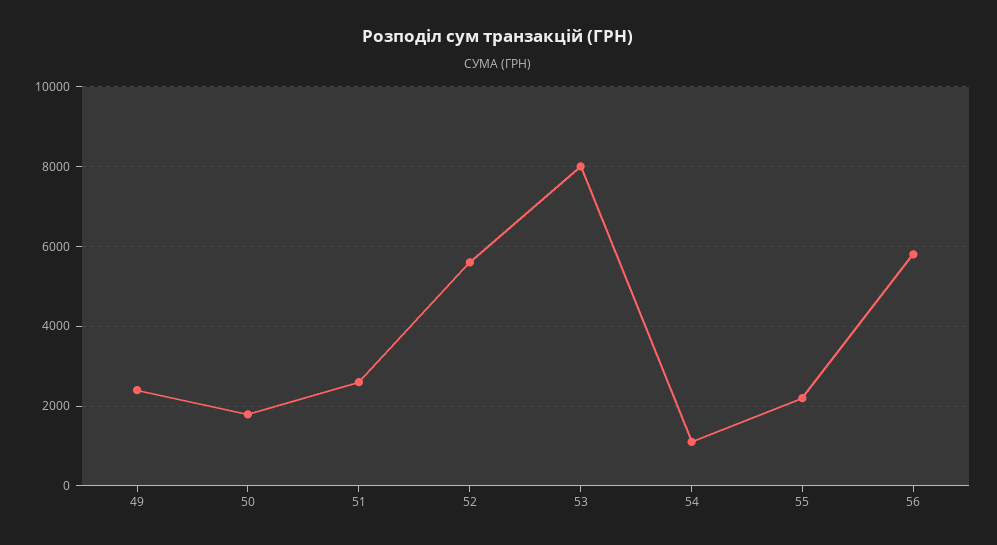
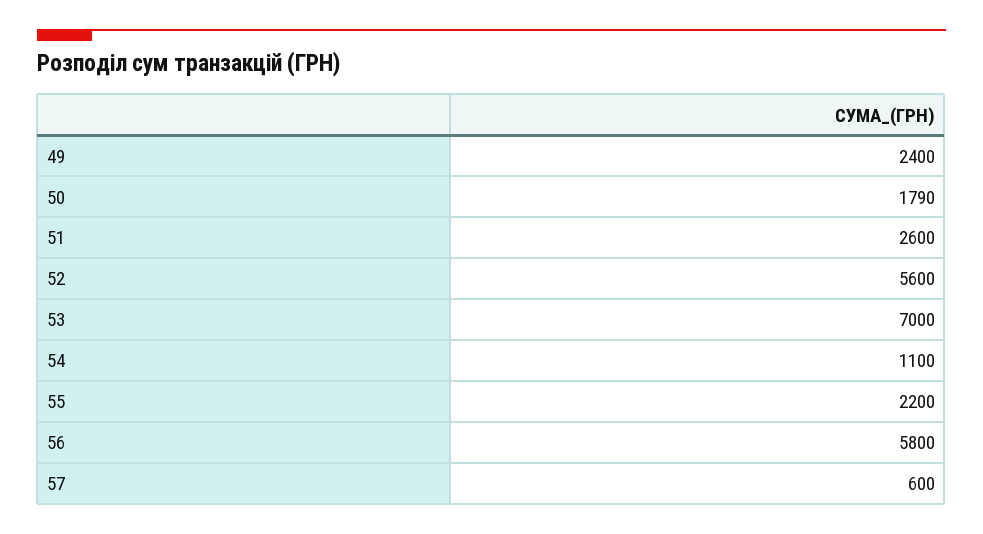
53: 8000 -> 7000
57: none -> 600

